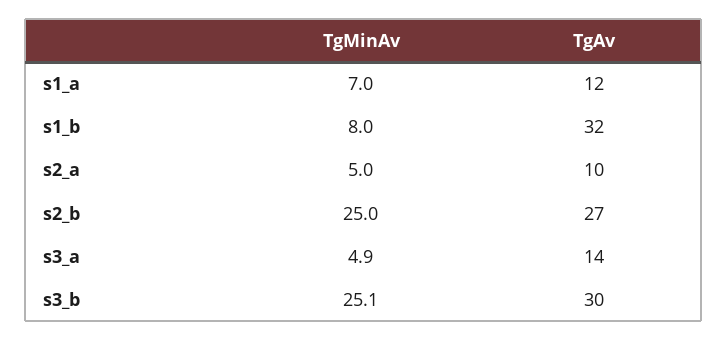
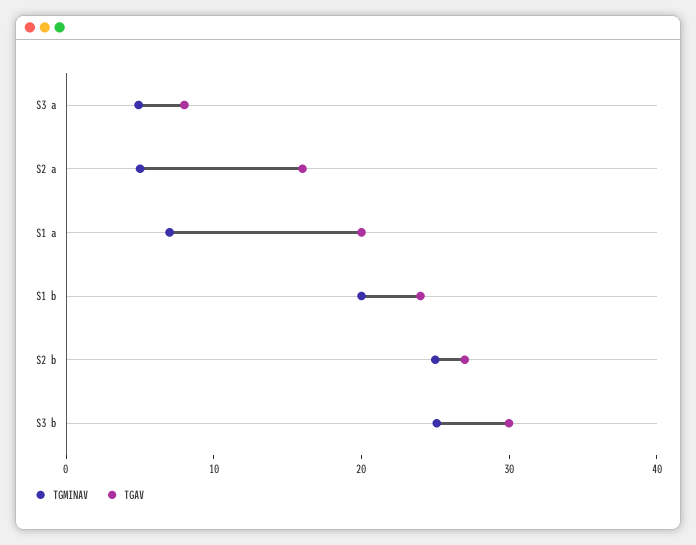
TgAv, s1_a: 12 -> 20
TgMinAv, s1_b: 8 -> 20
TgAv, s1_b: 32 -> 24
TgAv, s2_a: 10 -> 16
TgAv, s3_a: 14 -> 8

